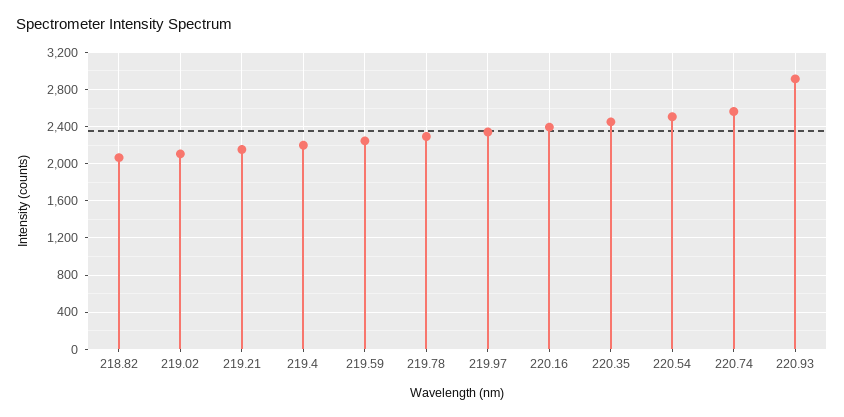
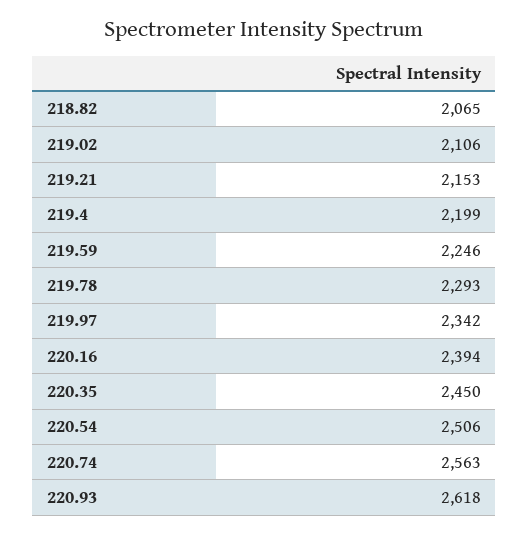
220.93: 2900 -> 2618

